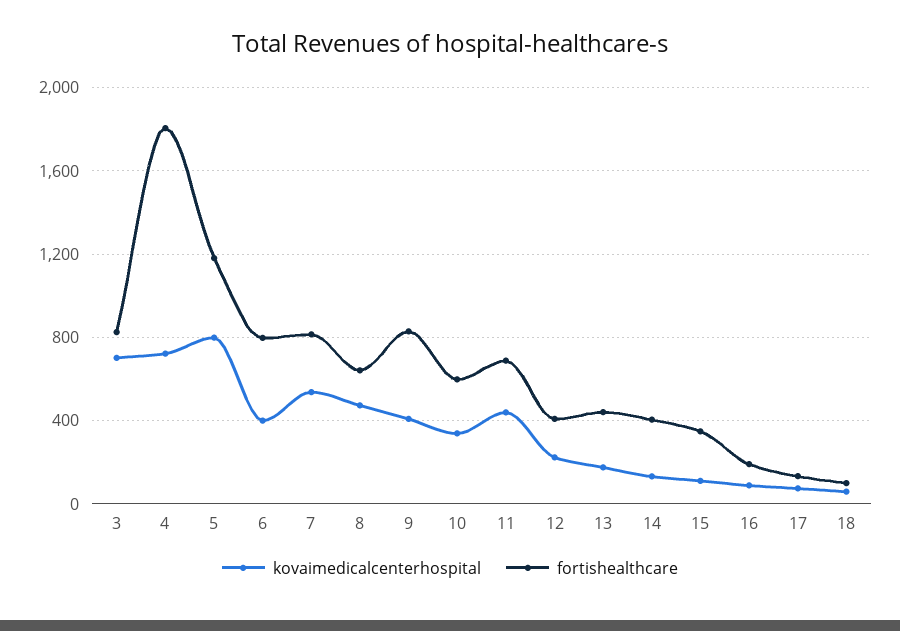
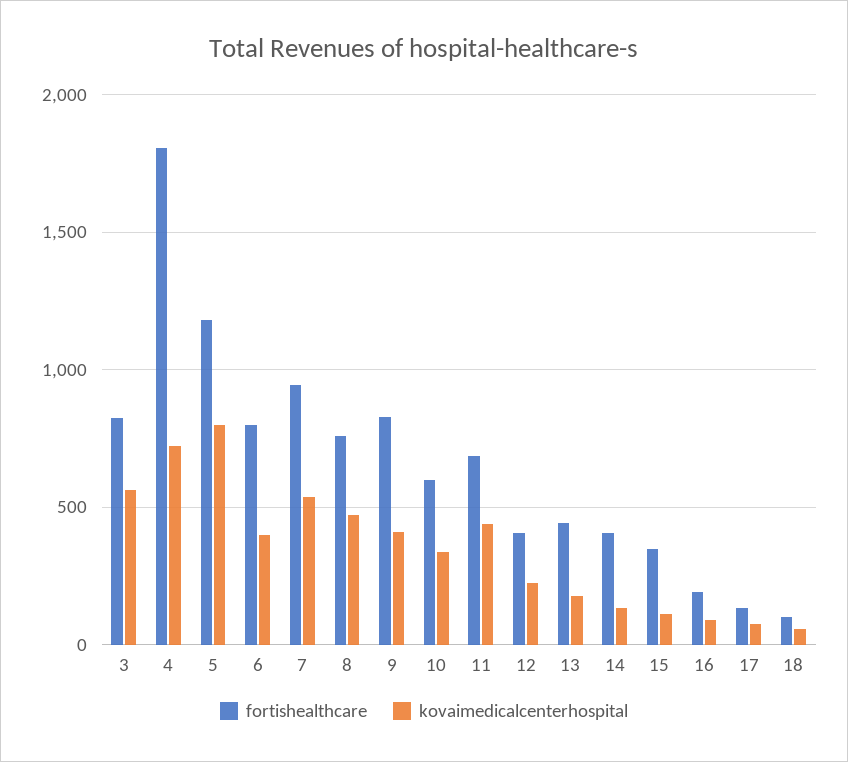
kovaimedicalcenterhospital, 3: 700 -> 550
fortishealthcare, 7: 800 -> 950
fortishealthcare, 8: 650 -> 750

